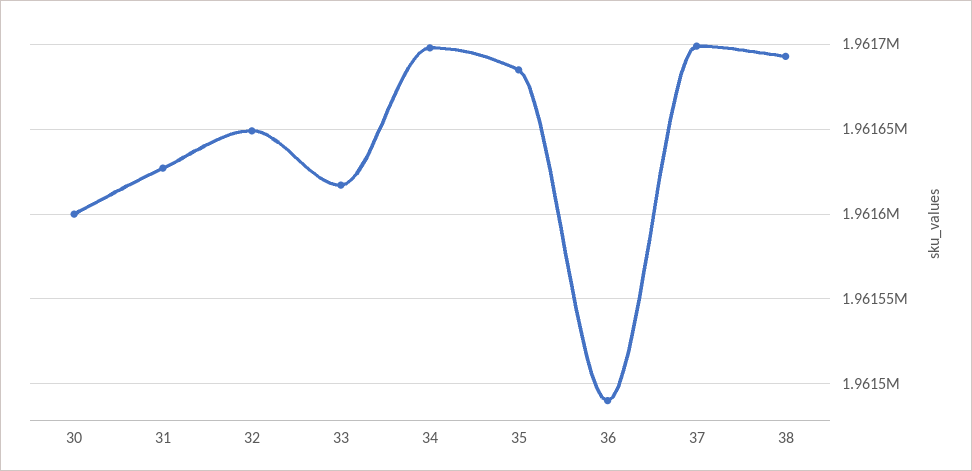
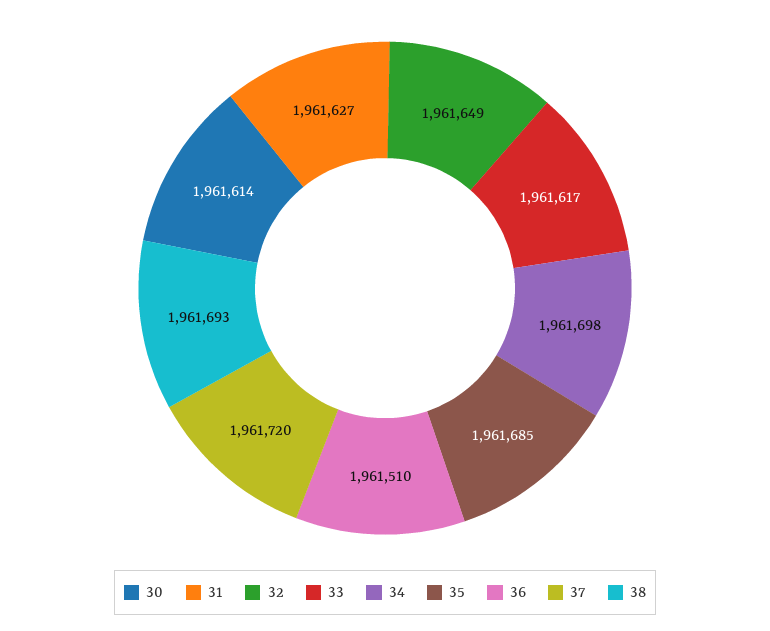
30: 1961600 -> 1961614
36: 1961490 -> 1961510
37: 1961700 -> 1961720

